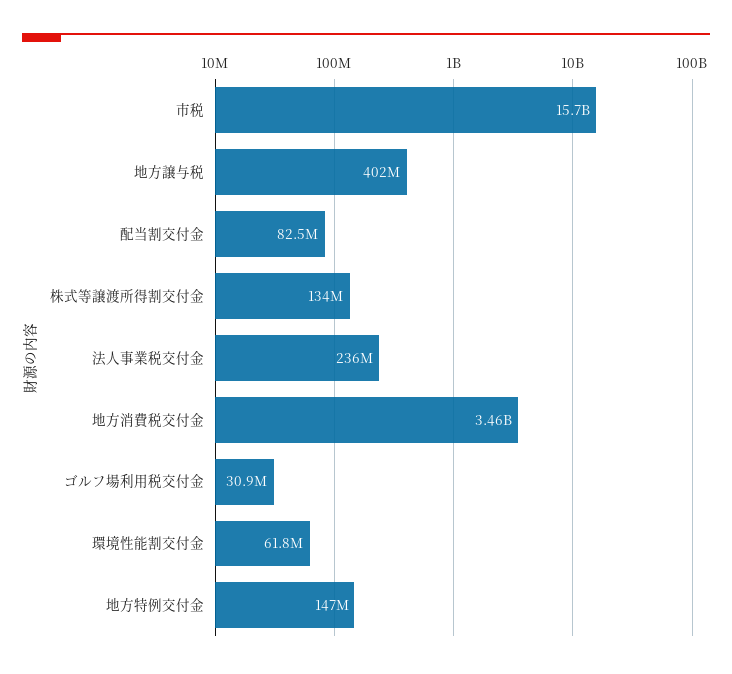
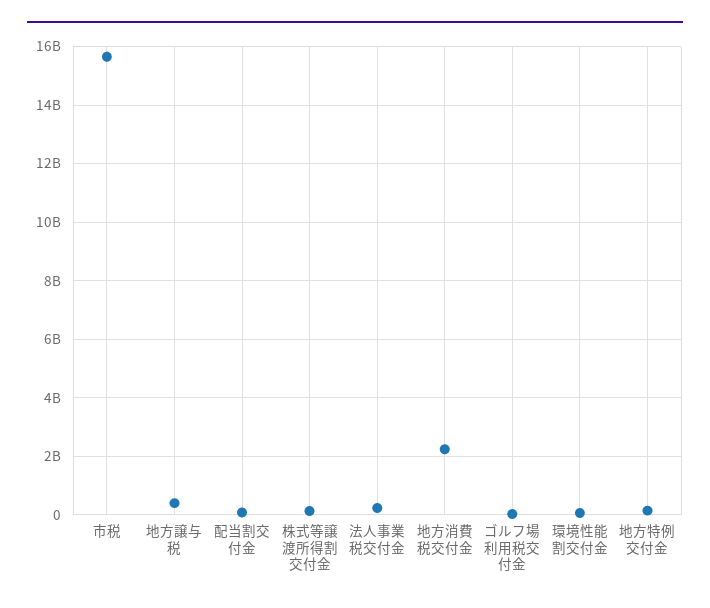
地方消費税交付金: 3460000000 -> 2250000000

